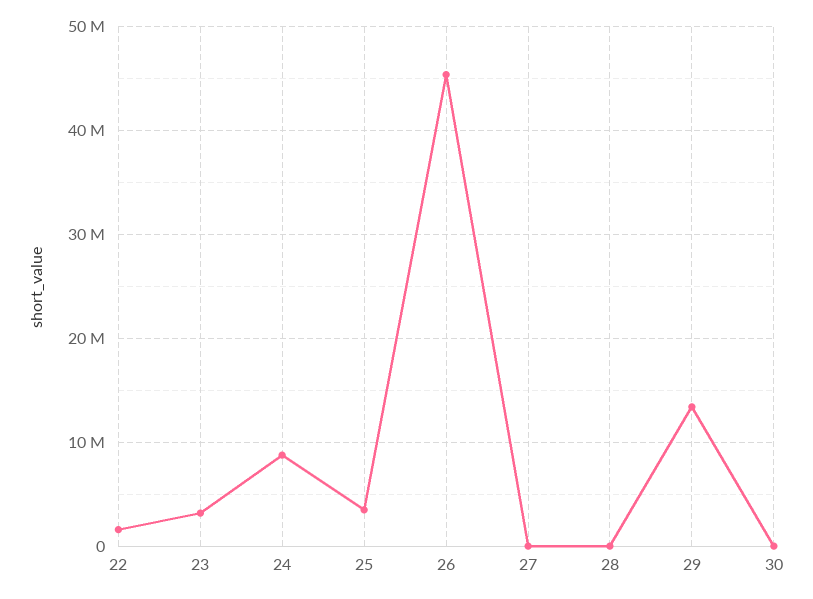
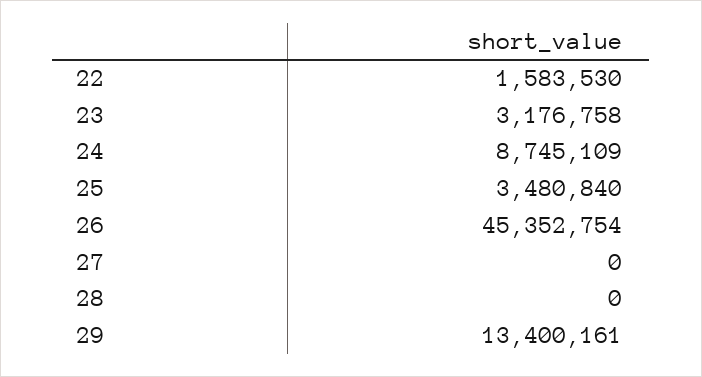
30: 0 -> none

